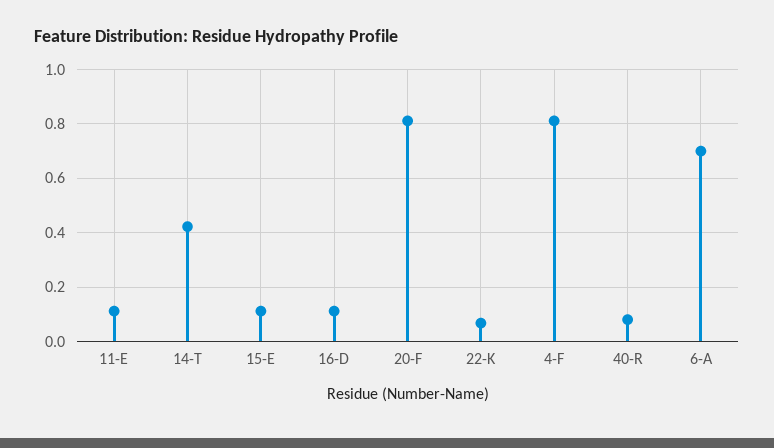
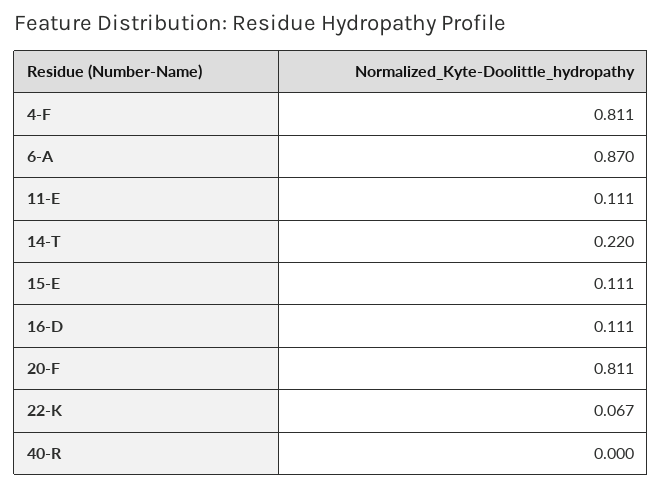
14-T: 0.425 -> 0.22
40-R: 0.075 -> 0
6-A: 0.7 -> 0.87

